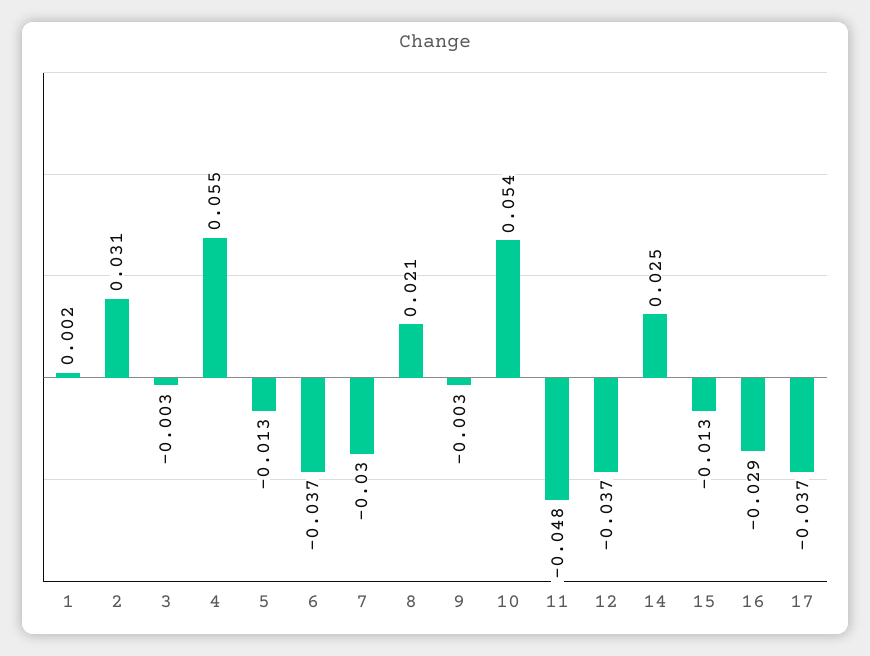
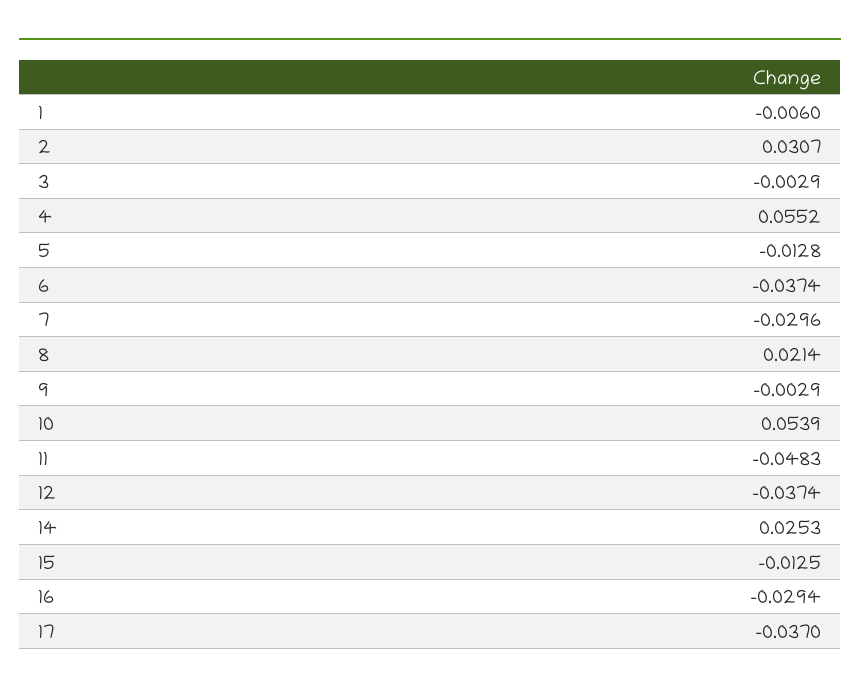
1: 0.002 -> -0.006

